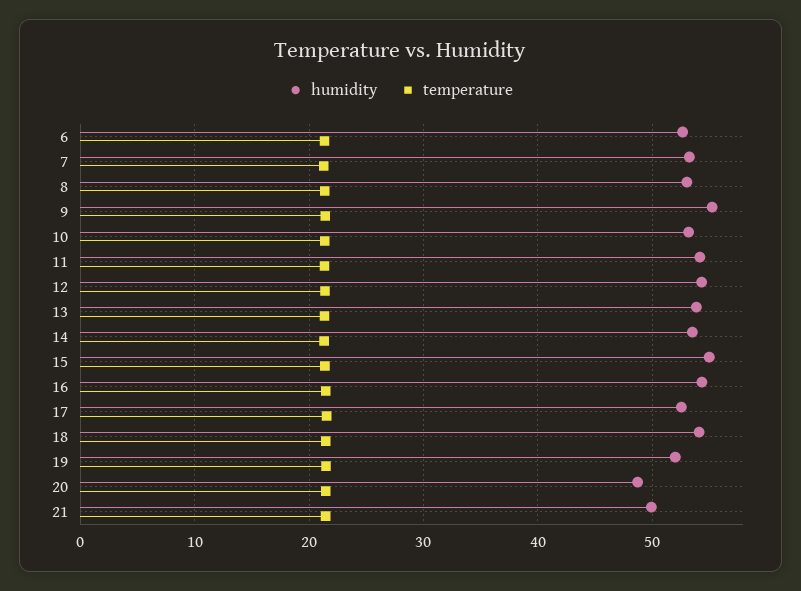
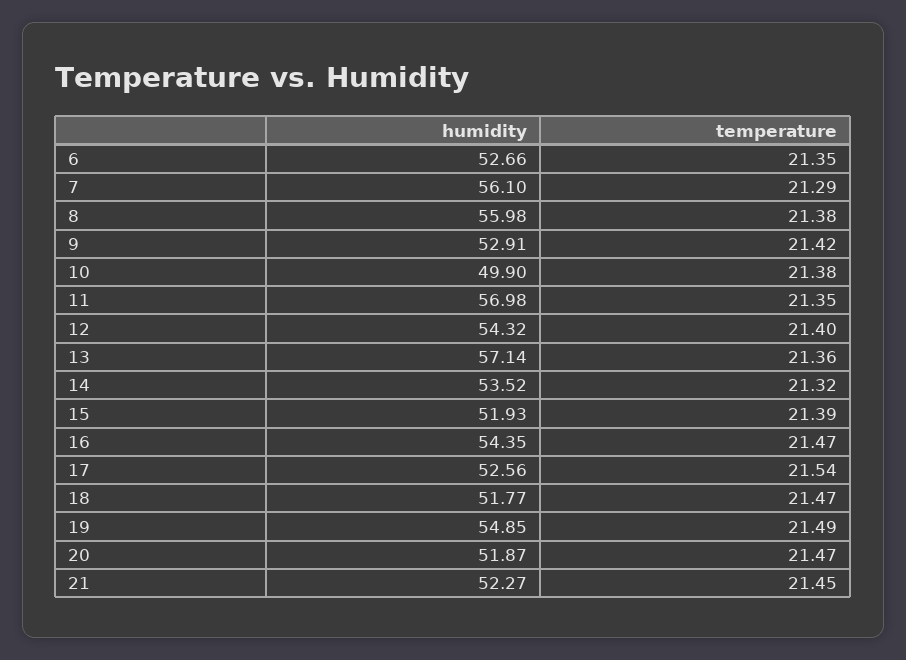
humidity, 7: 53 -> 56.1
humidity, 8: 53 -> 55.98
humidity, 9: 55 -> 52.91
humidity, 10: 53 -> 49.9
humidity, 11: 54 -> 56.98
humidity, 13: 54 -> 57.14
humidity, 15: 55 -> 51.93
humidity, 18: 54 -> 51.77
humidity, 19: 52 -> 54.85
humidity, 20: 49 -> 51.87
humidity, 21: 50 -> 52.27

